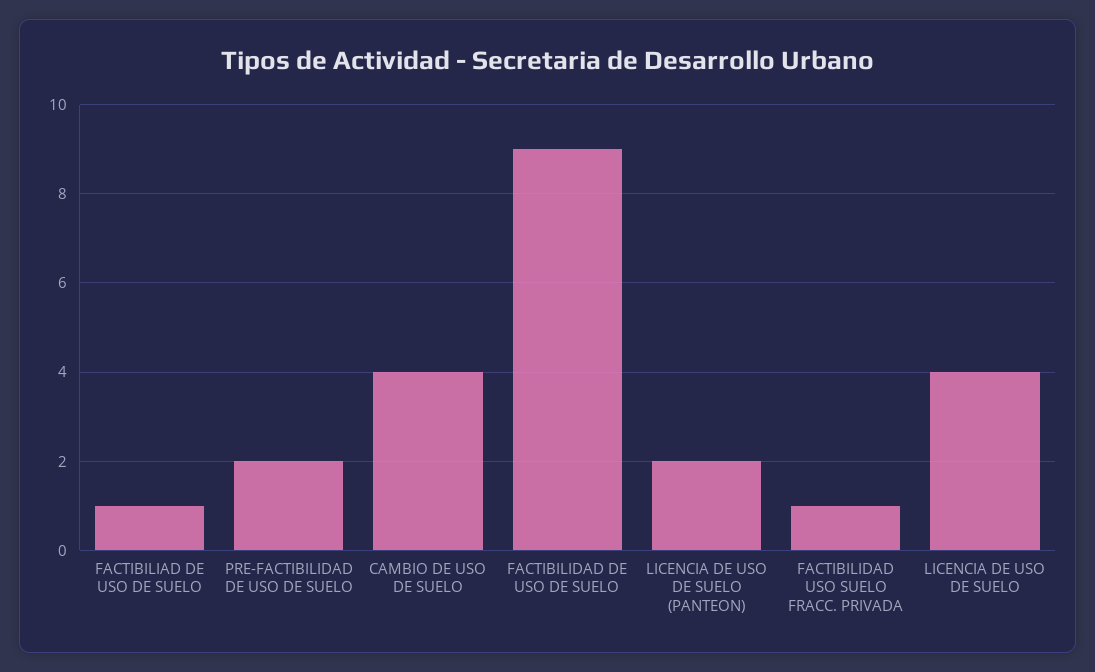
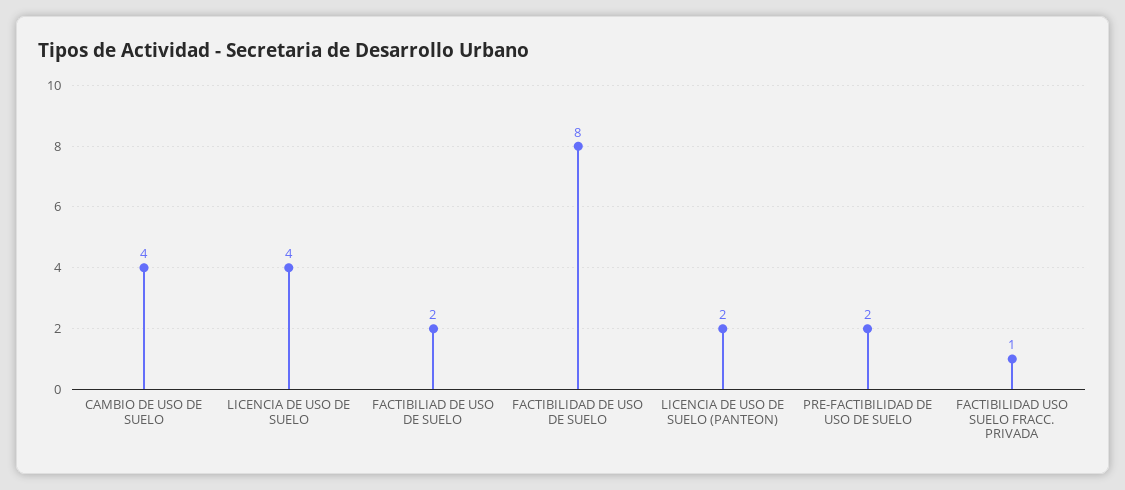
FACTIBILIAD DE USO DE SUELO: 1 -> 2
FACTIBILIDAD DE USO DE SUELO: 9 -> 8

